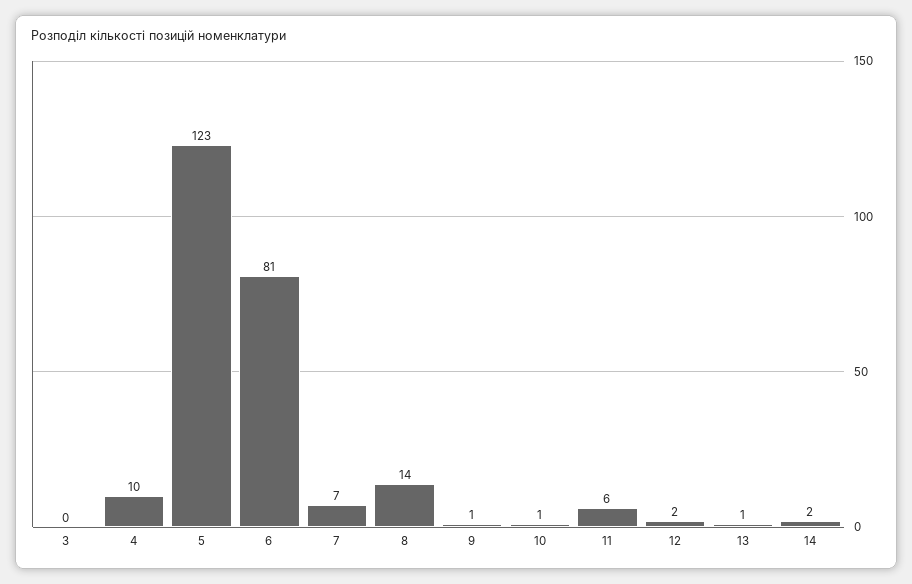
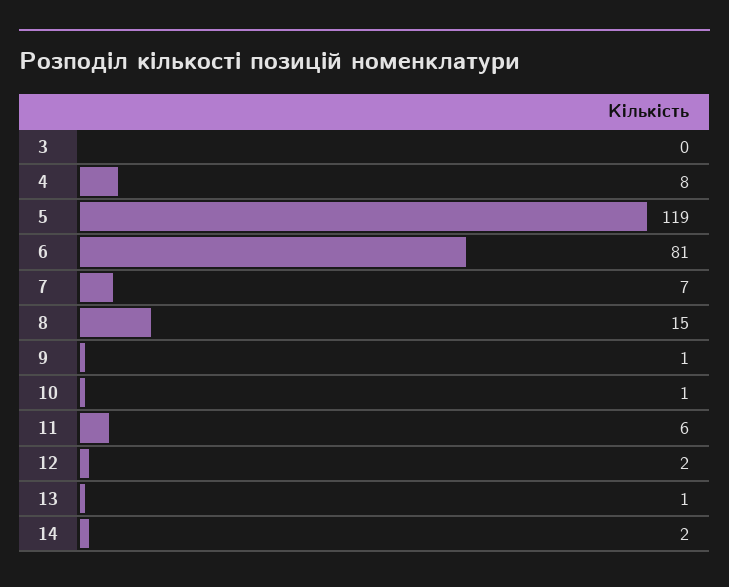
4: 10 -> 8
5: 123 -> 119
8: 14 -> 15

